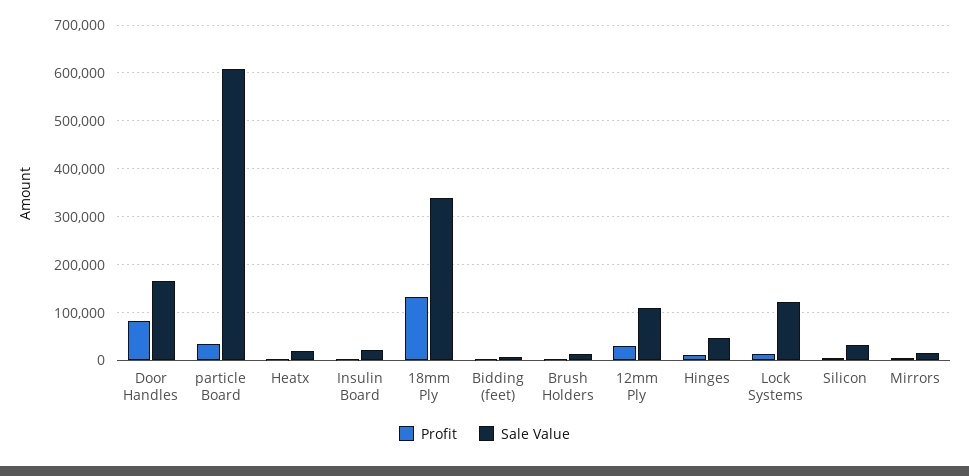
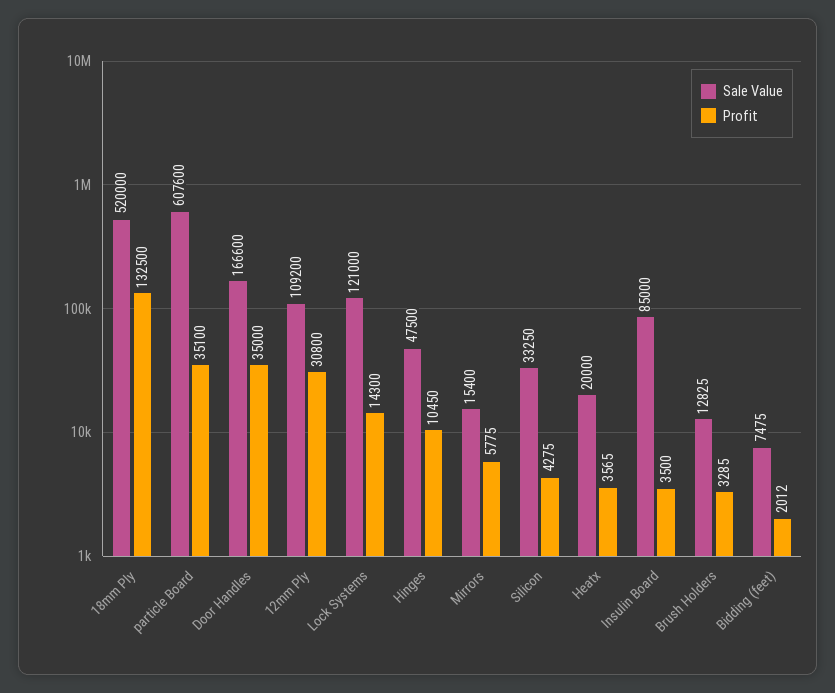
Profit, Door Handles: 80000 -> 35000
Sale Value, Insulin Board: 20000 -> 85000
Sale Value, 18mm Ply: 340000 -> 520000

